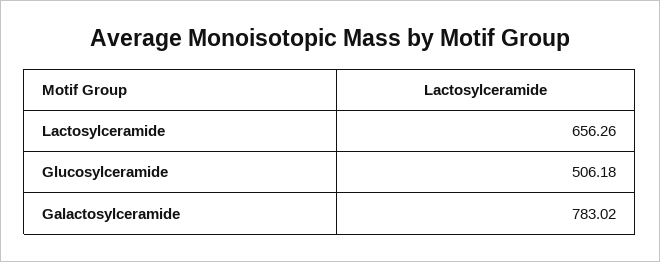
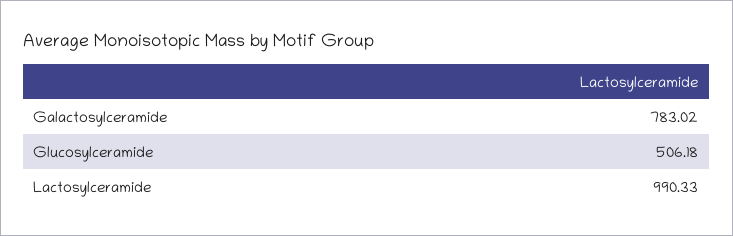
Lactosylceramide: 656.26 -> 990.33

